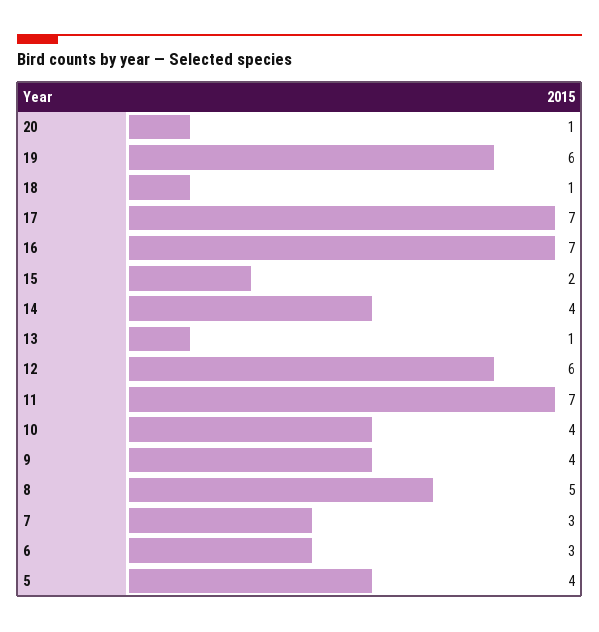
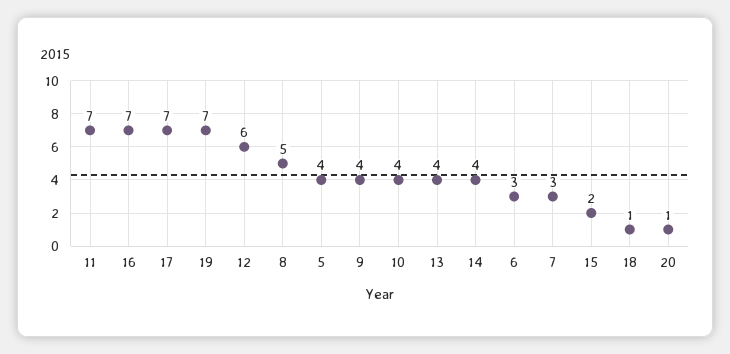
19: 6 -> 7
13: 1 -> 4

